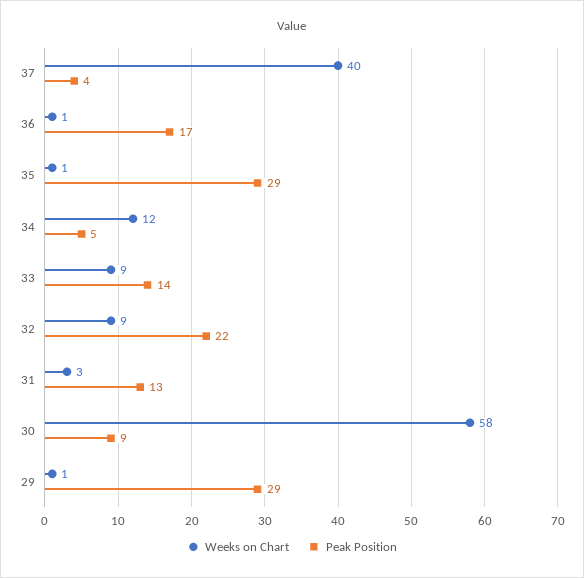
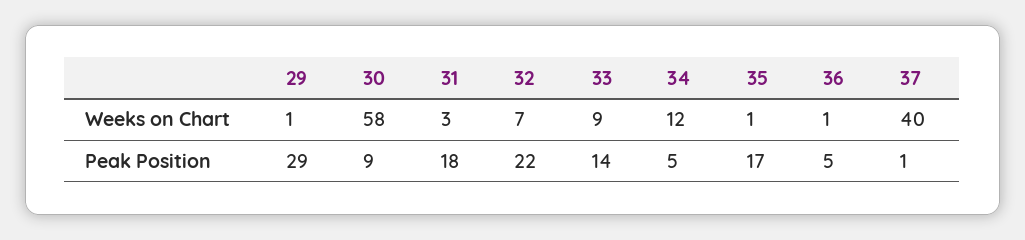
Peak Position, 37: 4 -> 1
Peak Position, 36: 17 -> 5
Peak Position, 35: 29 -> 17
Weeks on Chart, 32: 9 -> 7
Peak Position, 31: 13 -> 18

